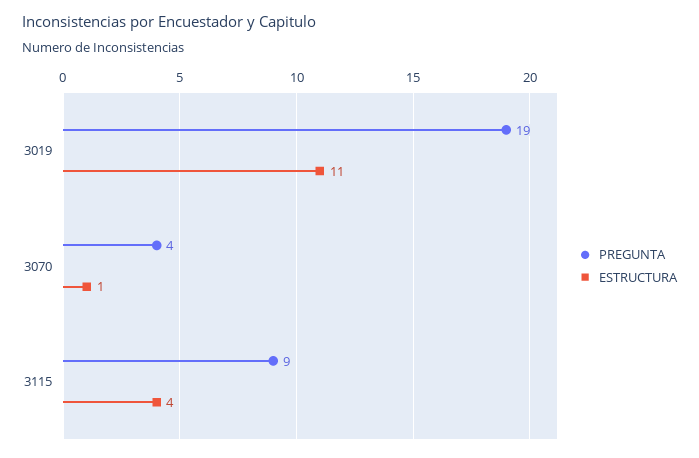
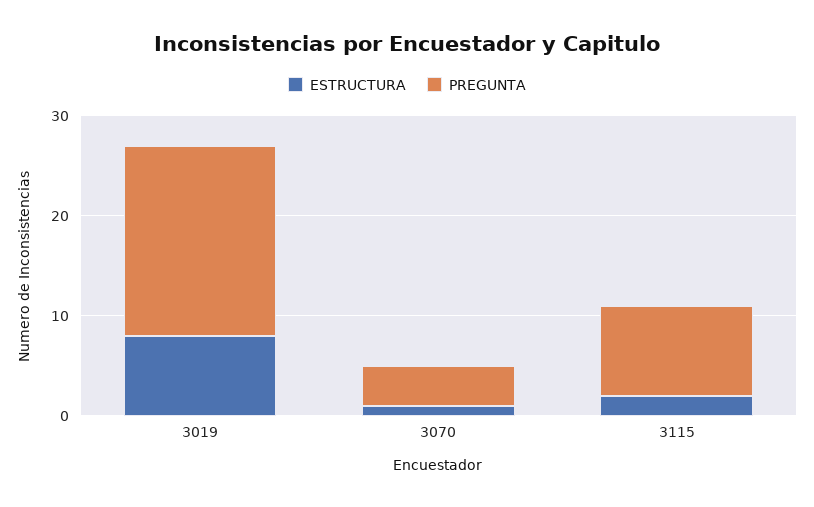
ESTRUCTURA, 3019: 11 -> 8
ESTRUCTURA, 3115: 4 -> 2

